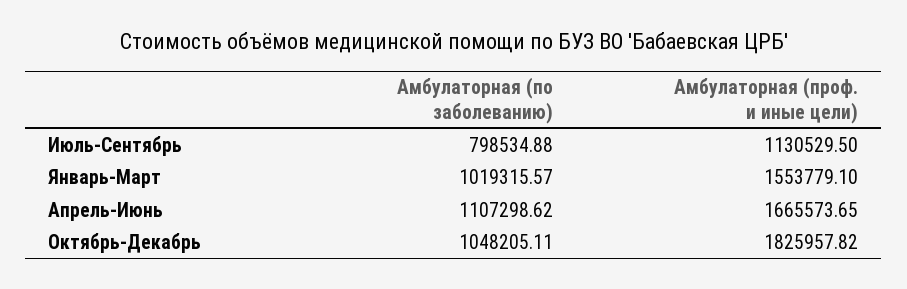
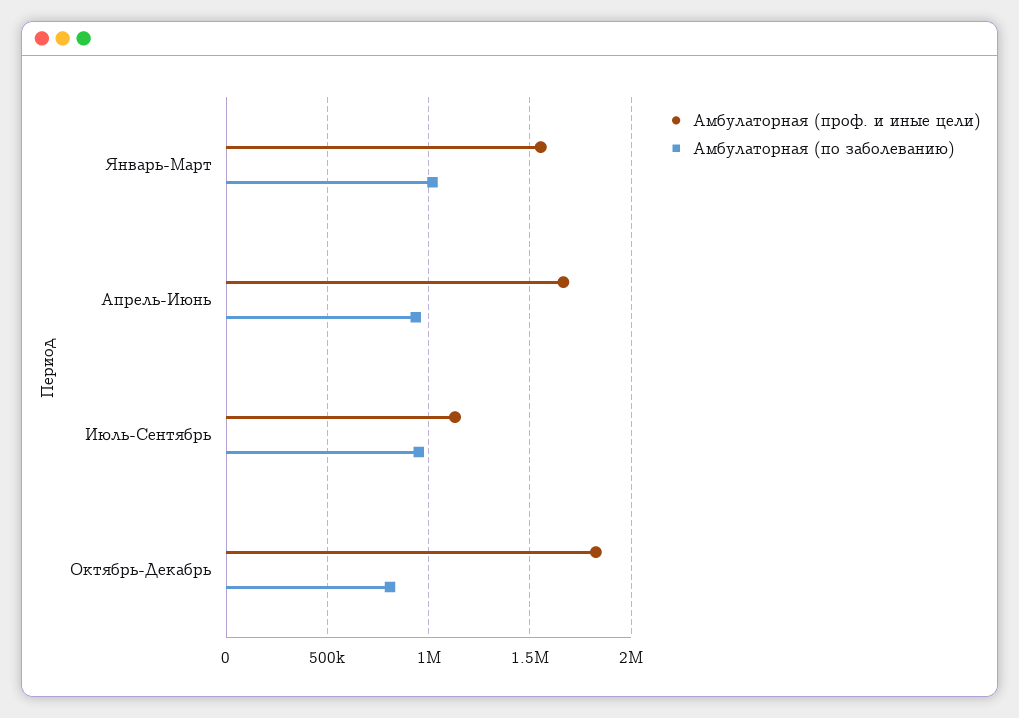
Амбулаторная (по заболеванию), Июль-Сентябрь: 798534.88 -> 950000
Амбулаторная (по заболеванию), Апрель-Июнь: 1107298.62 -> 950000
Амбулаторная (по заболеванию), Октябрь-Декабрь: 1048205.11 -> 800000

